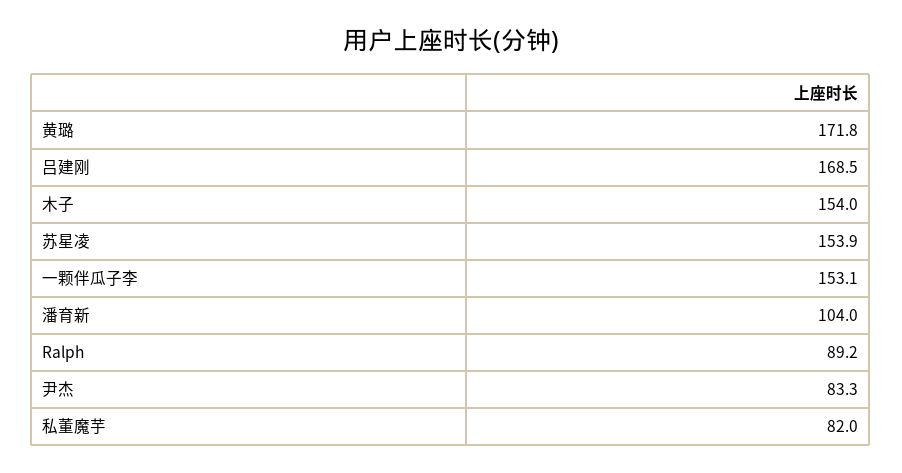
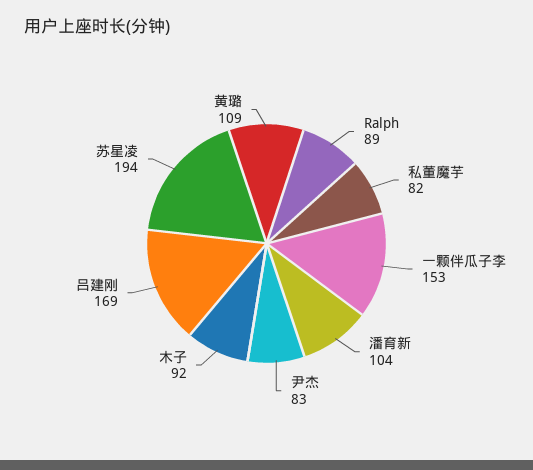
黄璐: 171.8 -> 109
木子: 154 -> 92
苏星凌: 153.9 -> 194

